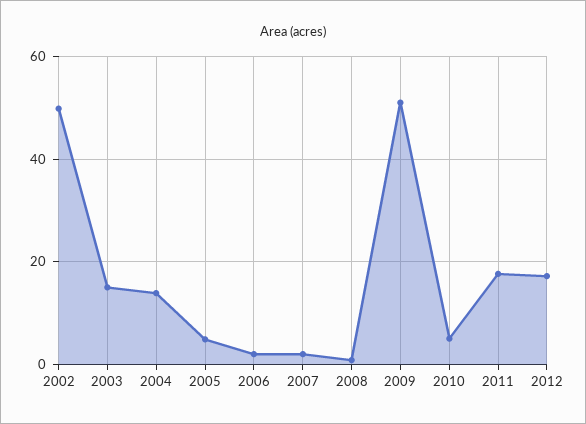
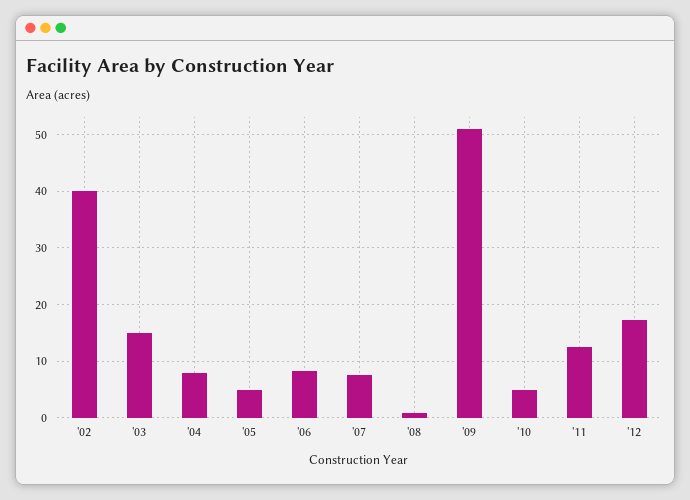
2002: 50 -> 40
2004: 14 -> 8
2006: 2 -> 8
2007: 2 -> 8
2011: 18 -> 12

